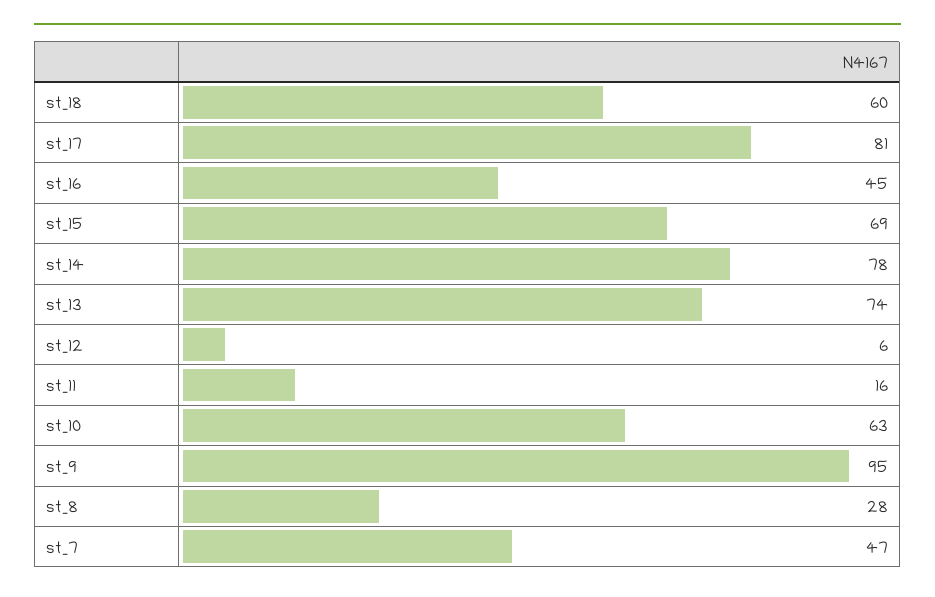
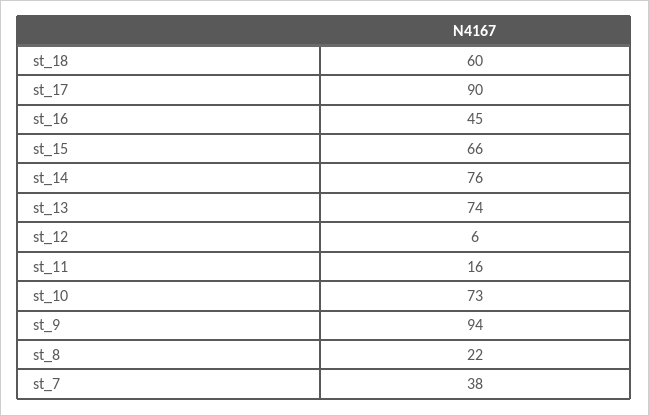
st_17: 81 -> 90
st_15: 69 -> 66
st_14: 78 -> 76
st_10: 63 -> 73
st_9: 95 -> 94
st_8: 28 -> 22
st_7: 47 -> 38

